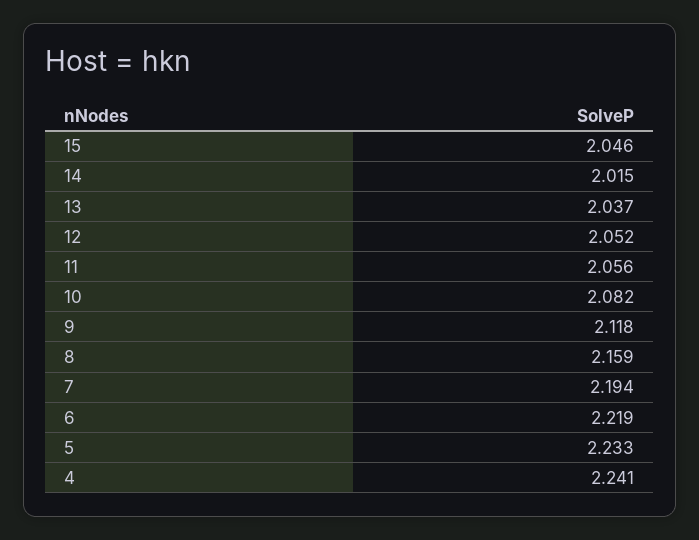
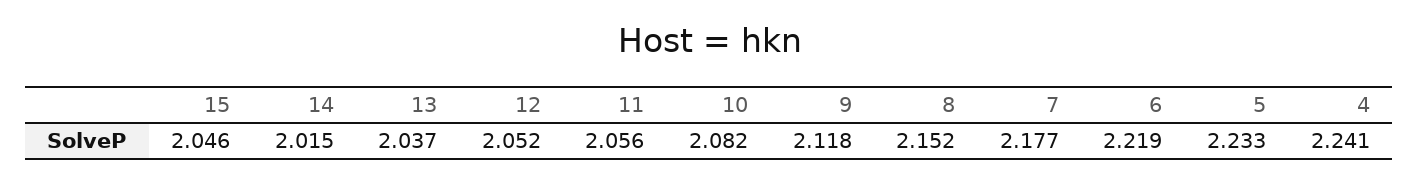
8: 2.159 -> 2.152
7: 2.194 -> 2.177

